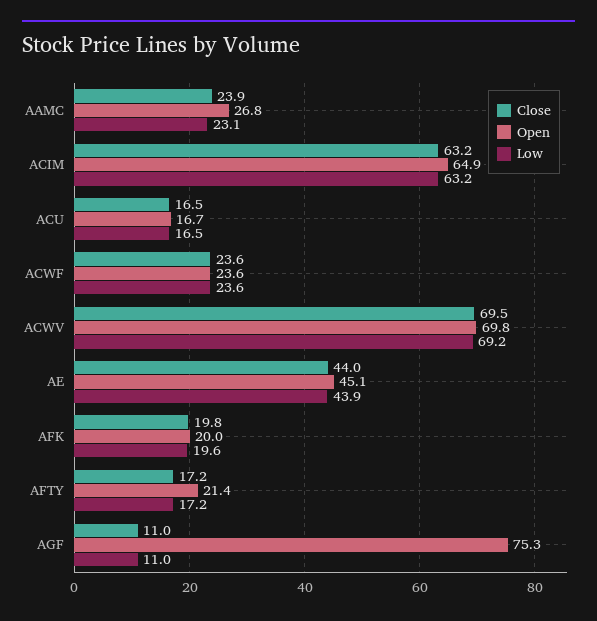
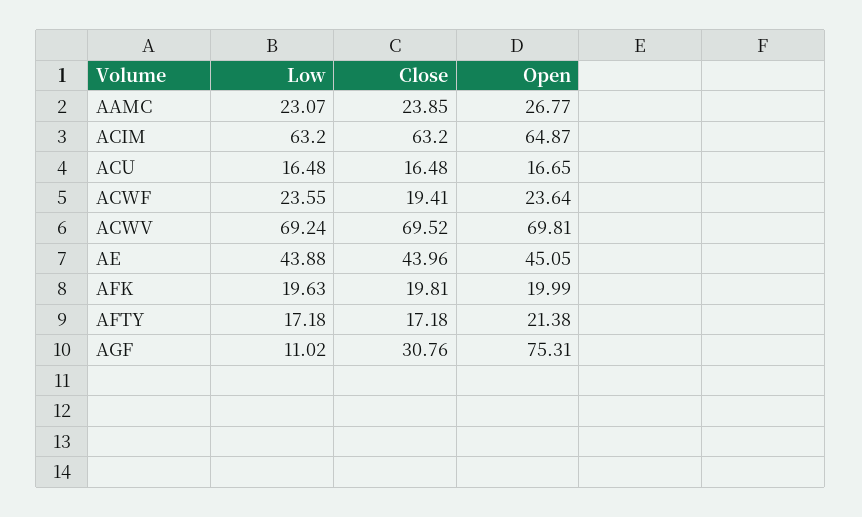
Close, ACWF: 23.6 -> 19.41
Close, AGF: 11 -> 30.76

